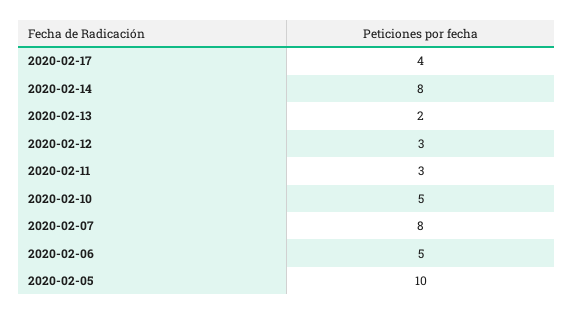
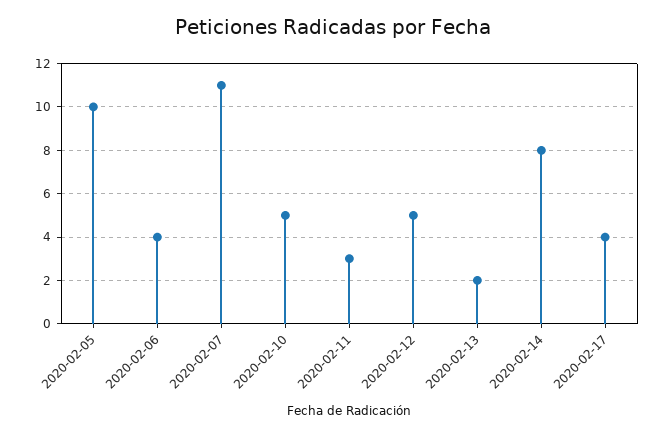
2020-02-12: 3 -> 5
2020-02-07: 8 -> 11
2020-02-06: 5 -> 4

